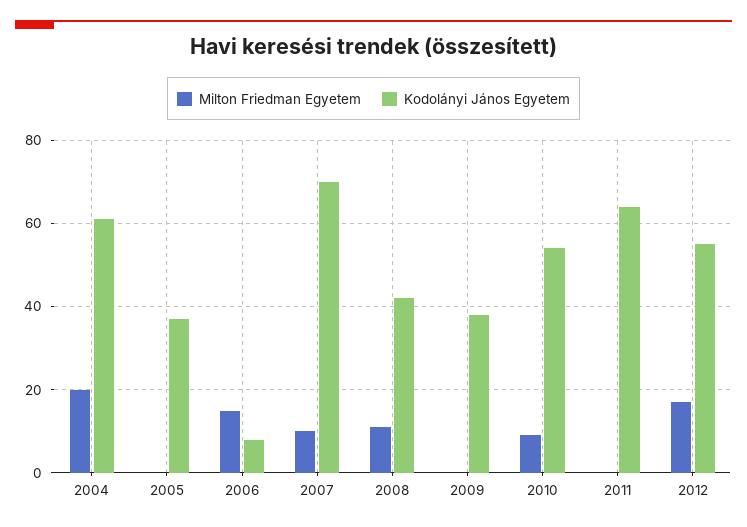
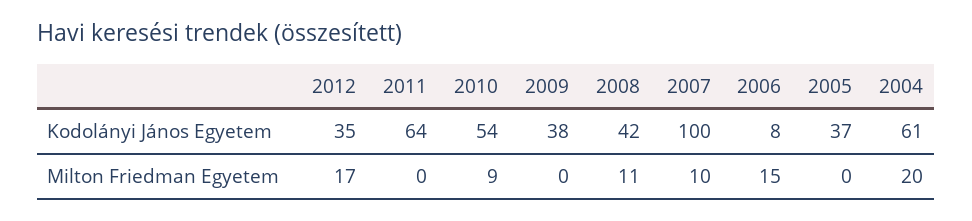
Kodolányi János Egyetem, 2007: 70 -> 100
Kodolányi János Egyetem, 2012: 55 -> 35

